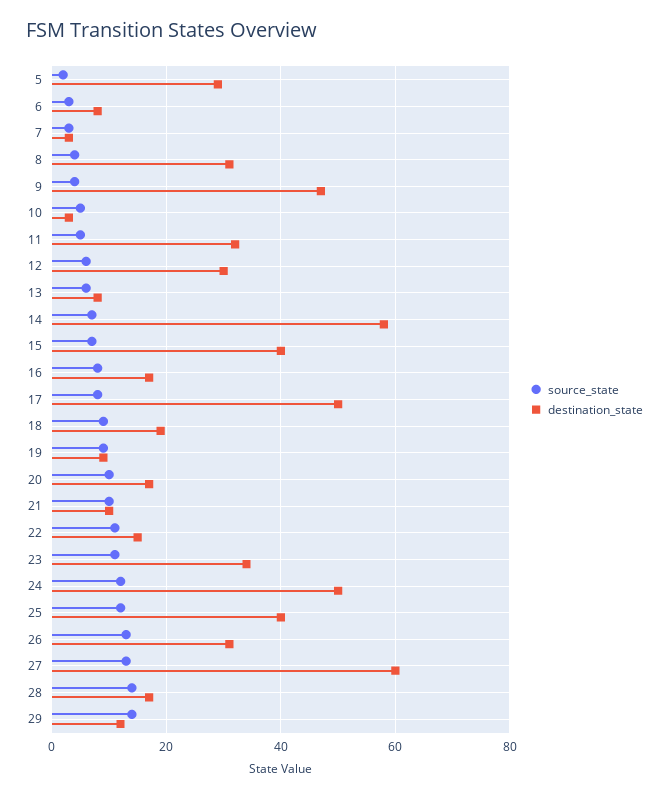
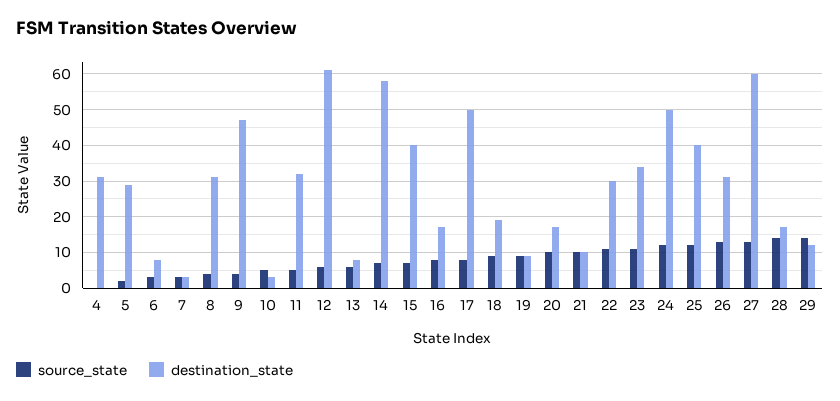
destination_state, 12: 30 -> 60
destination_state, 22: 15 -> 30
source_state, 4: none -> 0
destination_state, 4: none -> 30

